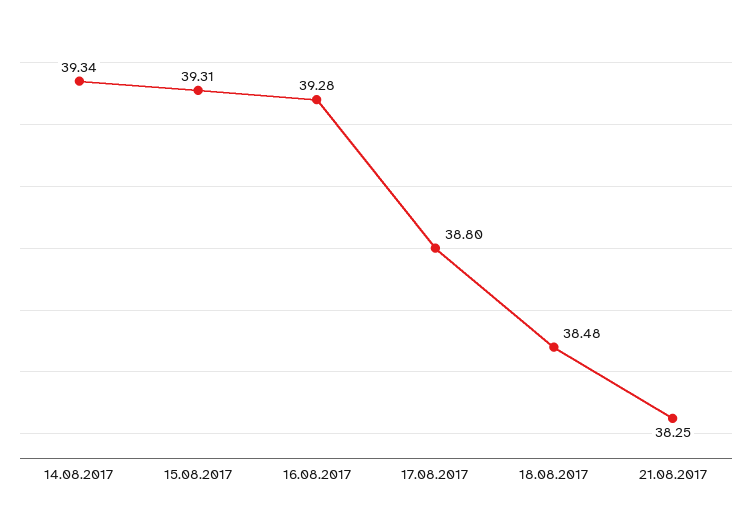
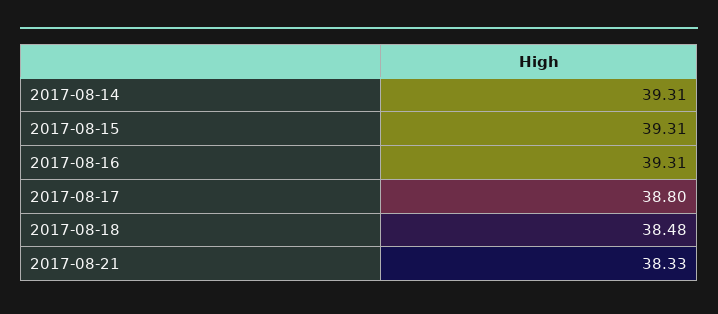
14.08.2017: 39.34 -> 39.31
16.08.2017: 39.28 -> 39.31
21.08.2017: 38.25 -> 38.33

